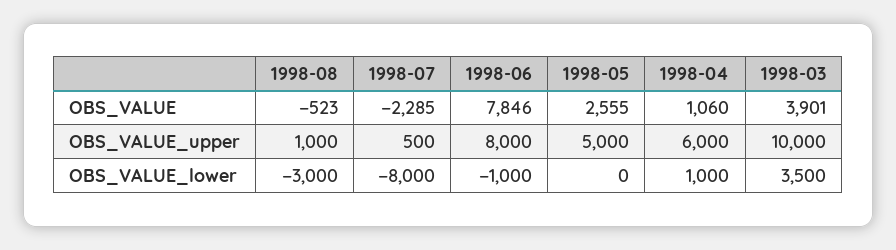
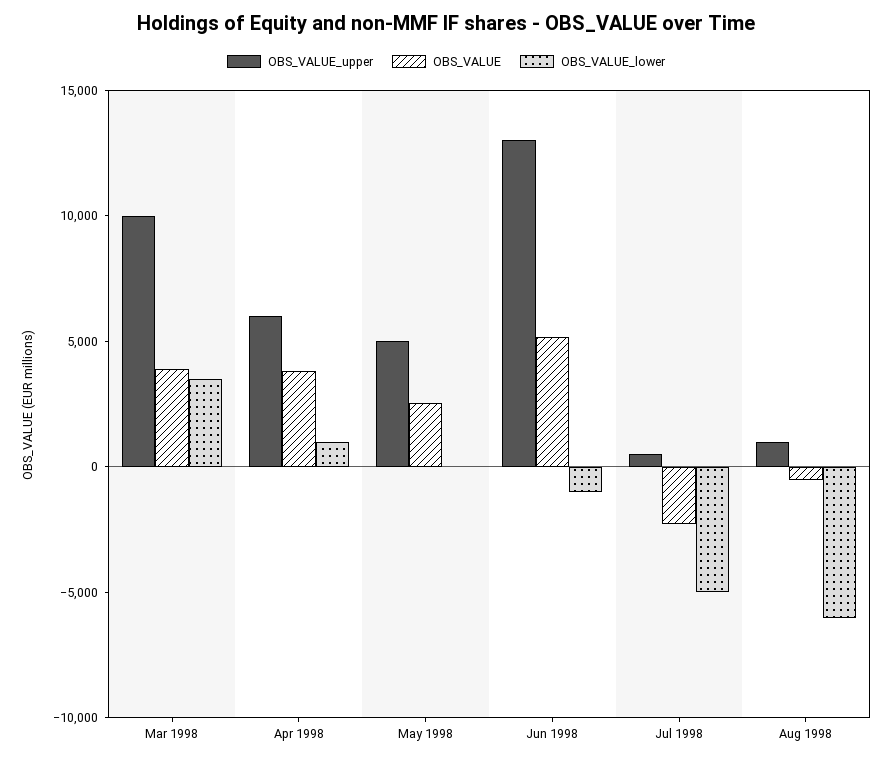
OBS_VALUE, 1998-06: 7846 -> 5000
OBS_VALUE, 1998-04: 1060 -> 4000
OBS_VALUE_upper, 1998-06: 8000 -> 13000
OBS_VALUE_lower, 1998-08: -3000 -> -6000
OBS_VALUE_lower, 1998-07: -8000 -> -5000

